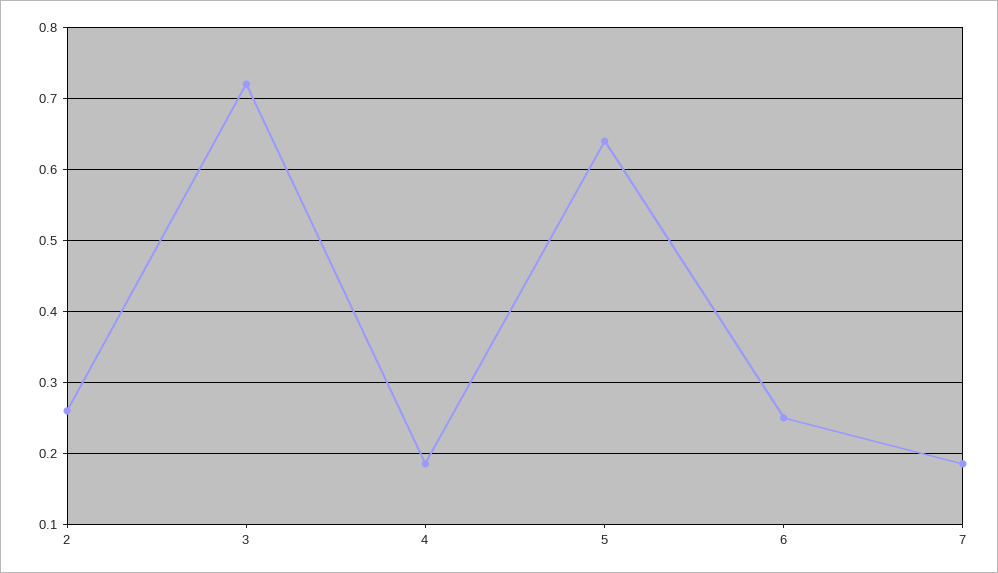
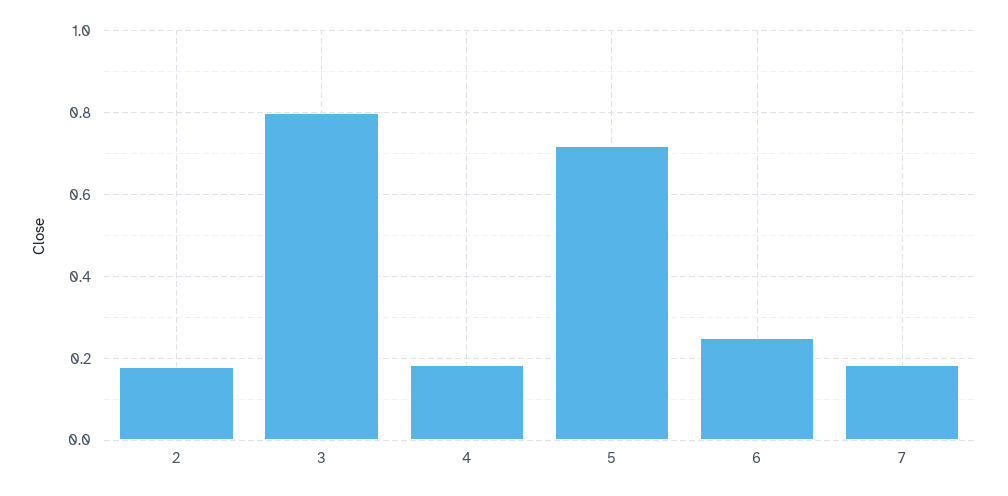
2: 0.26 -> 0.18
3: 0.72 -> 0.8
5: 0.64 -> 0.72

